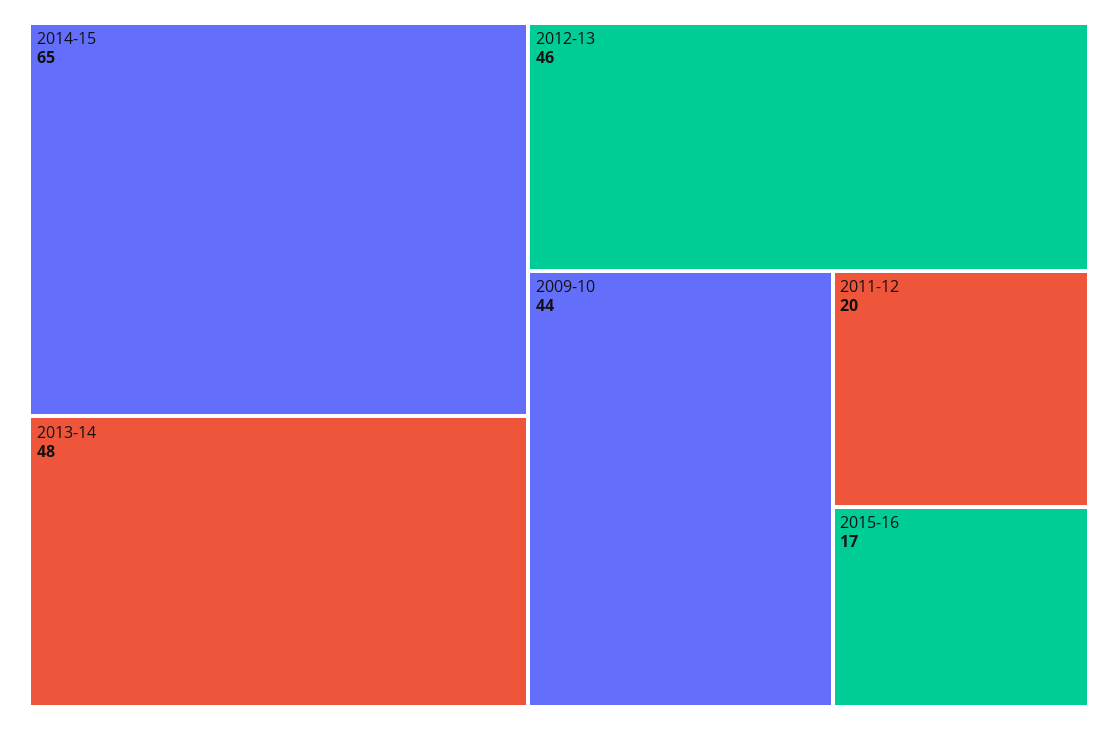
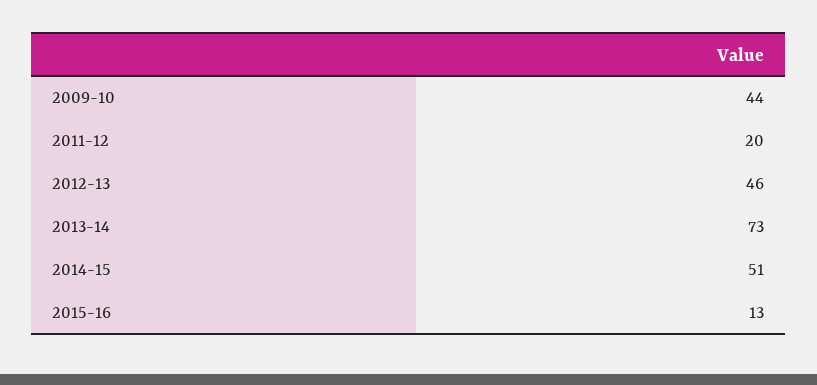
2014-15: 65 -> 51
2013-14: 48 -> 73
2015-16: 17 -> 13

